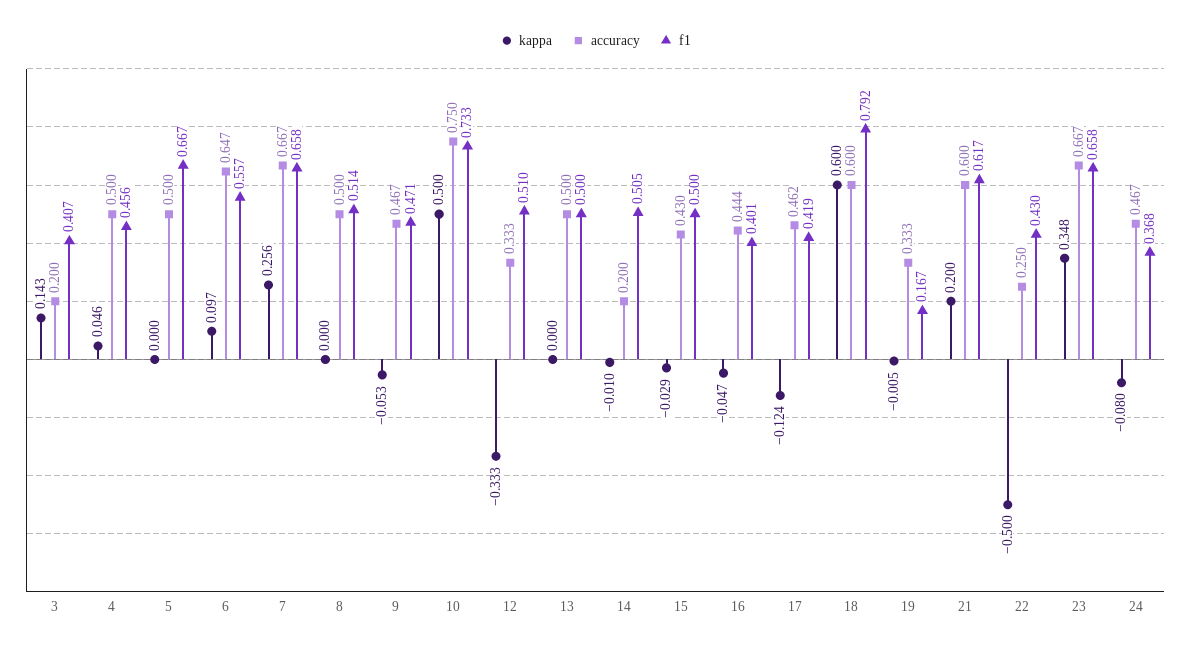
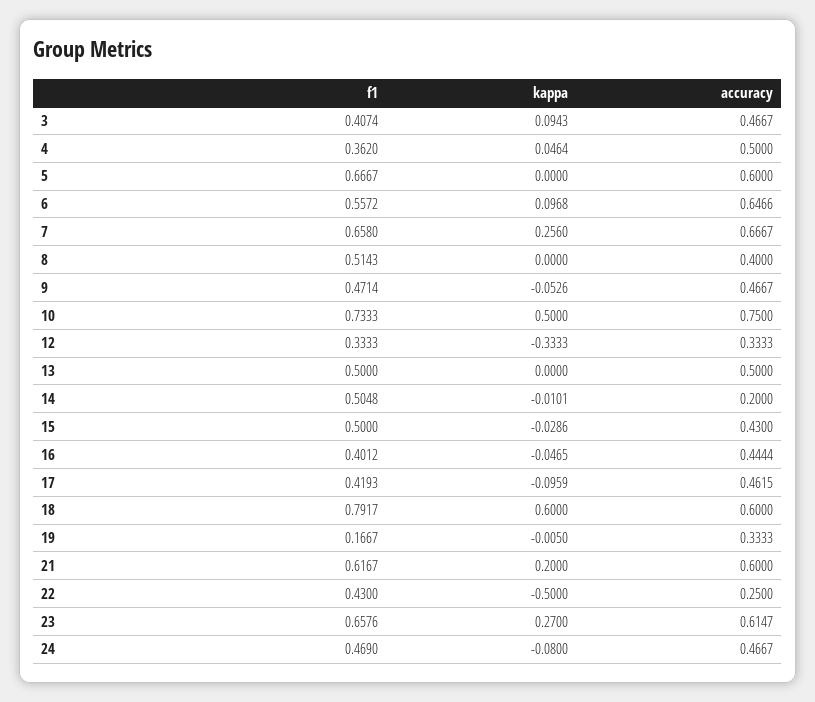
kappa, 3: 0.143 -> 0.0943
accuracy, 3: 0.2 -> 0.4667
f1, 4: 0.456 -> 0.362
accuracy, 5: 0.5 -> 0.6
accuracy, 8: 0.5 -> 0.4
f1, 12: 0.51 -> 0.3333
kappa, 17: -0.124 -> -0.0959
kappa, 23: 0.348 -> 0.27
accuracy, 23: 0.667 -> 0.6147
f1, 24: 0.368 -> 0.469

